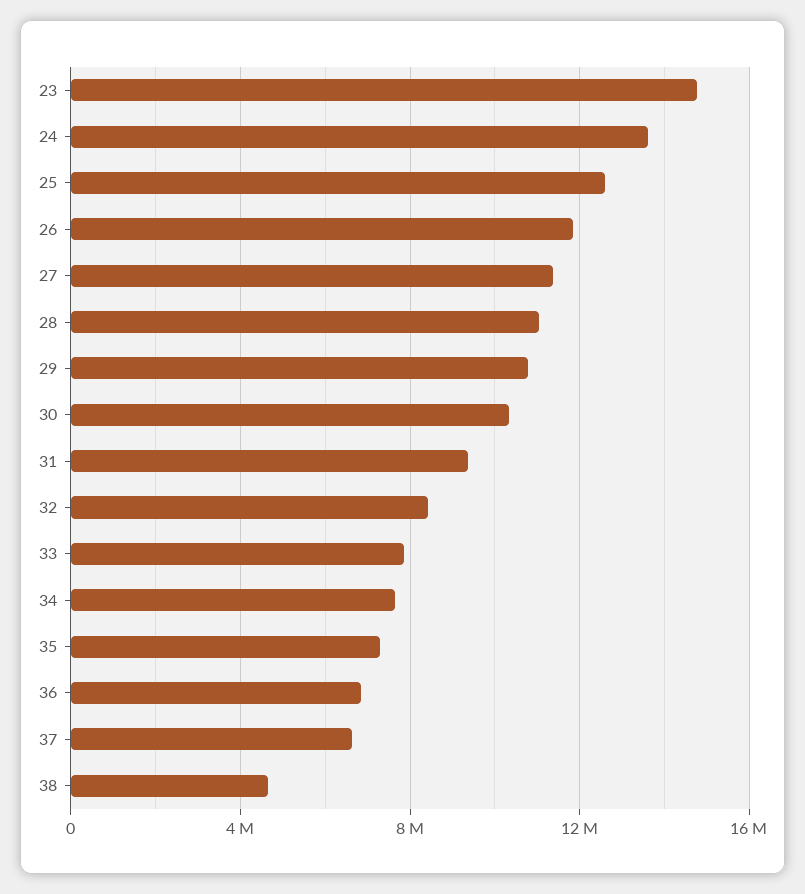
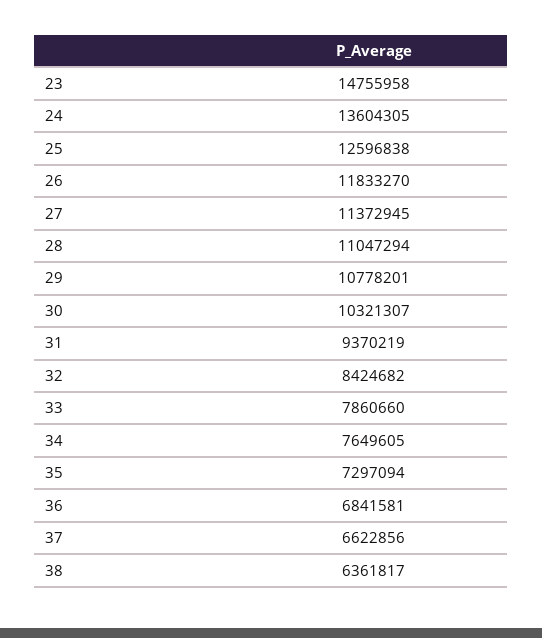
38: 4500000 -> 6361817

